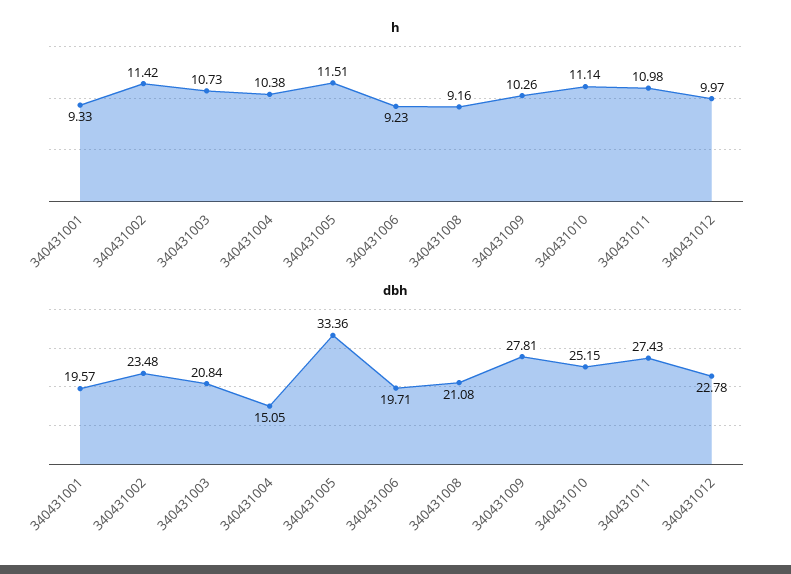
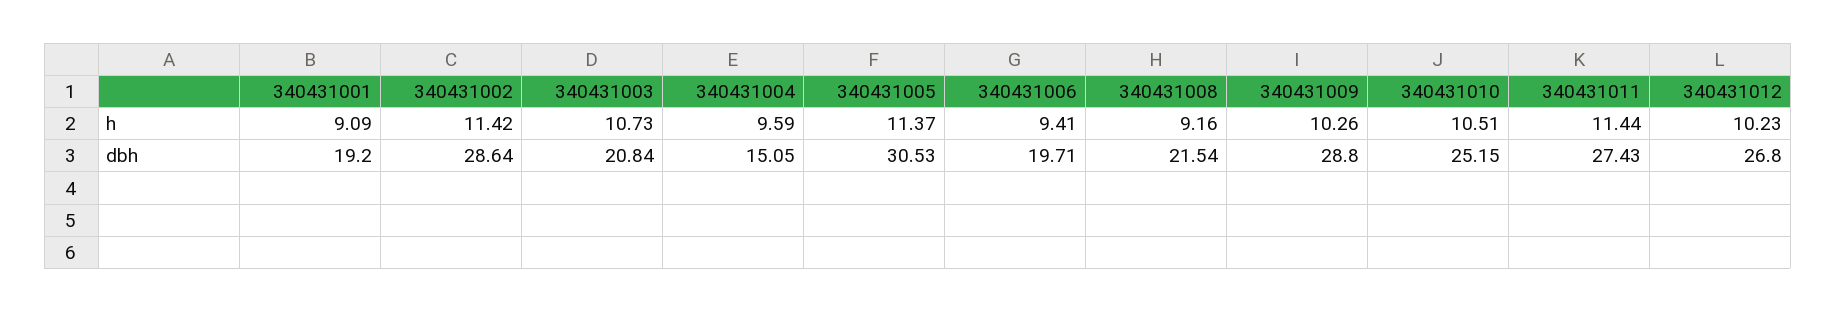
h, 340431001: 9.33 -> 9.09
h, 340431004: 10.38 -> 9.59
h, 340431005: 11.51 -> 11.37
h, 340431006: 9.23 -> 9.41
h, 340431010: 11.14 -> 10.51
h, 340431011: 10.98 -> 11.44
h, 340431012: 9.97 -> 10.23
dbh, 340431001: 19.57 -> 19.2
dbh, 340431002: 23.48 -> 28.64
dbh, 340431005: 33.36 -> 30.53
dbh, 340431008: 21.08 -> 21.54
dbh, 340431009: 27.81 -> 28.8
dbh, 340431012: 22.78 -> 26.8

